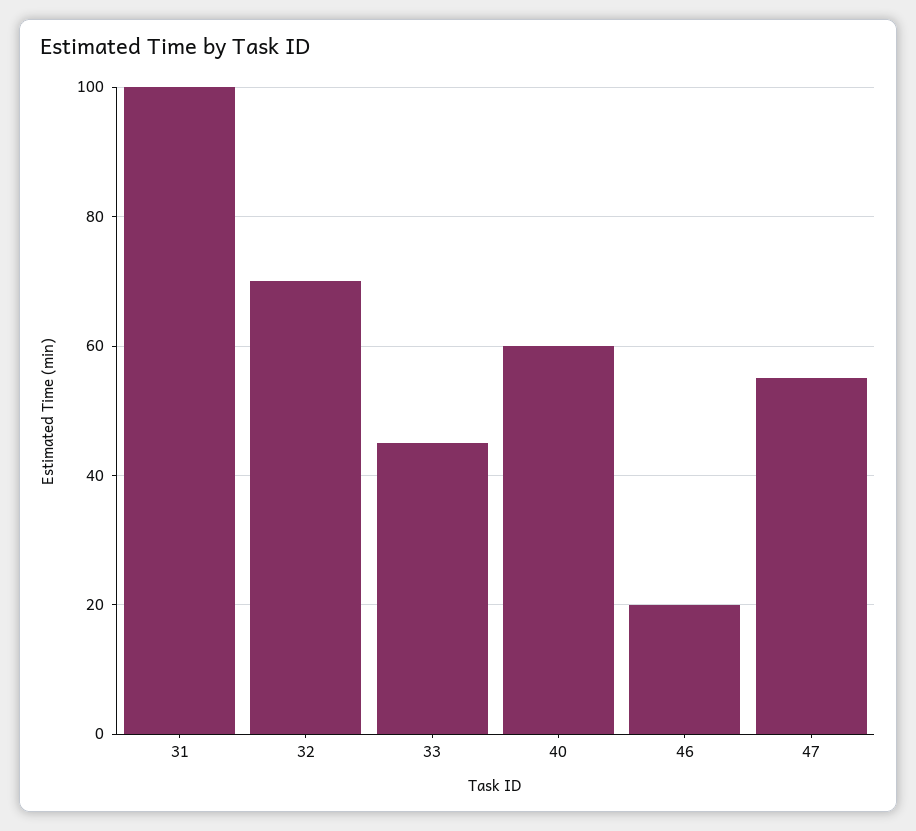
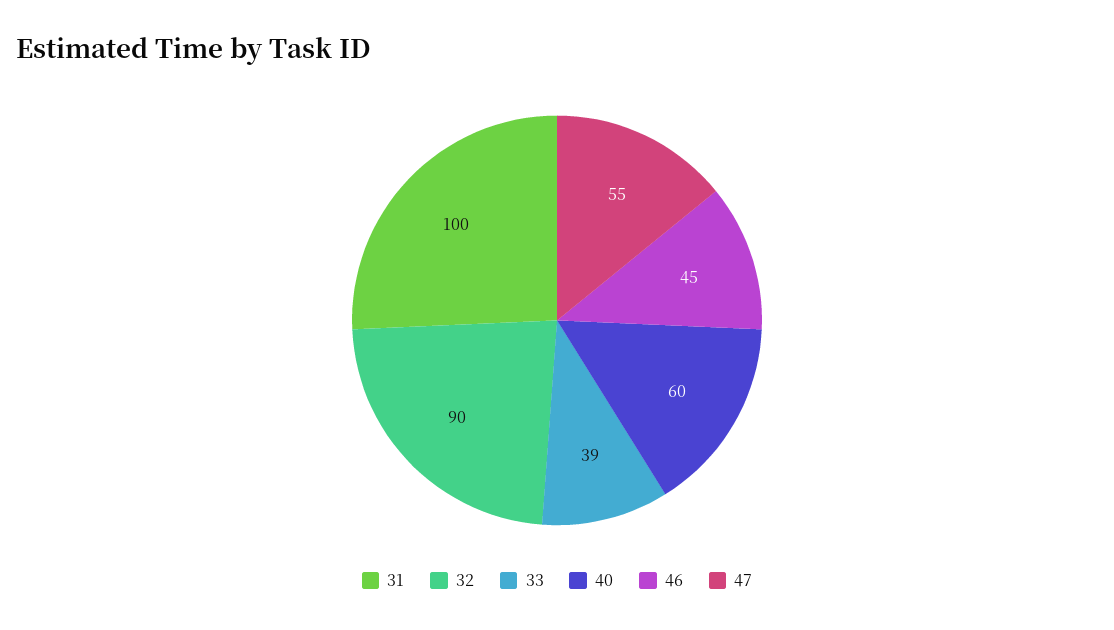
32: 70 -> 90
33: 45 -> 39
46: 20 -> 45

